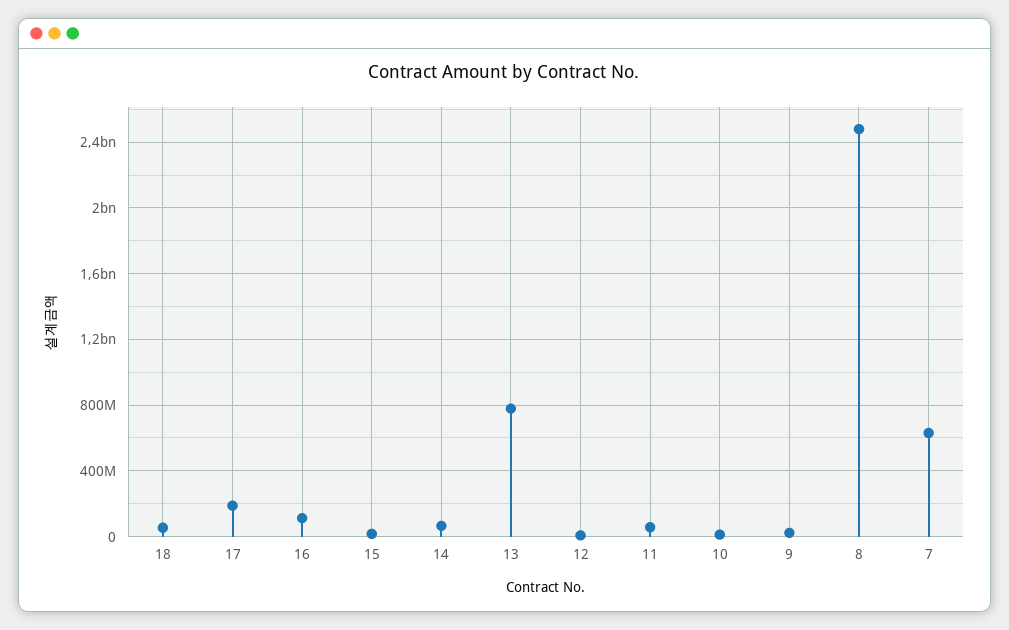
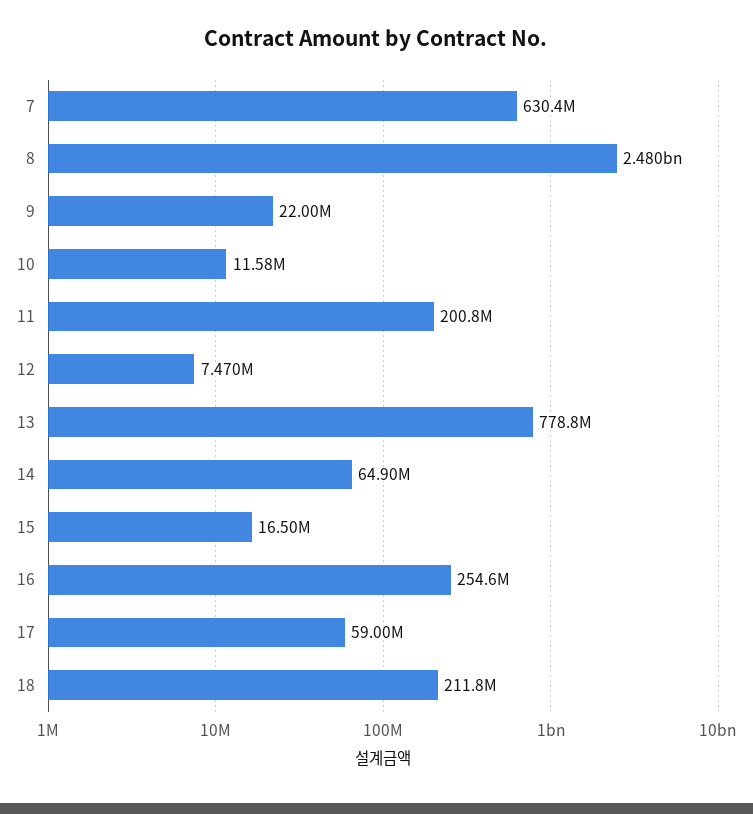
18: 50000000 -> 211800000
17: 200000000 -> 59000000
16: 100000000 -> 254600000
11: 50000000 -> 200800000

